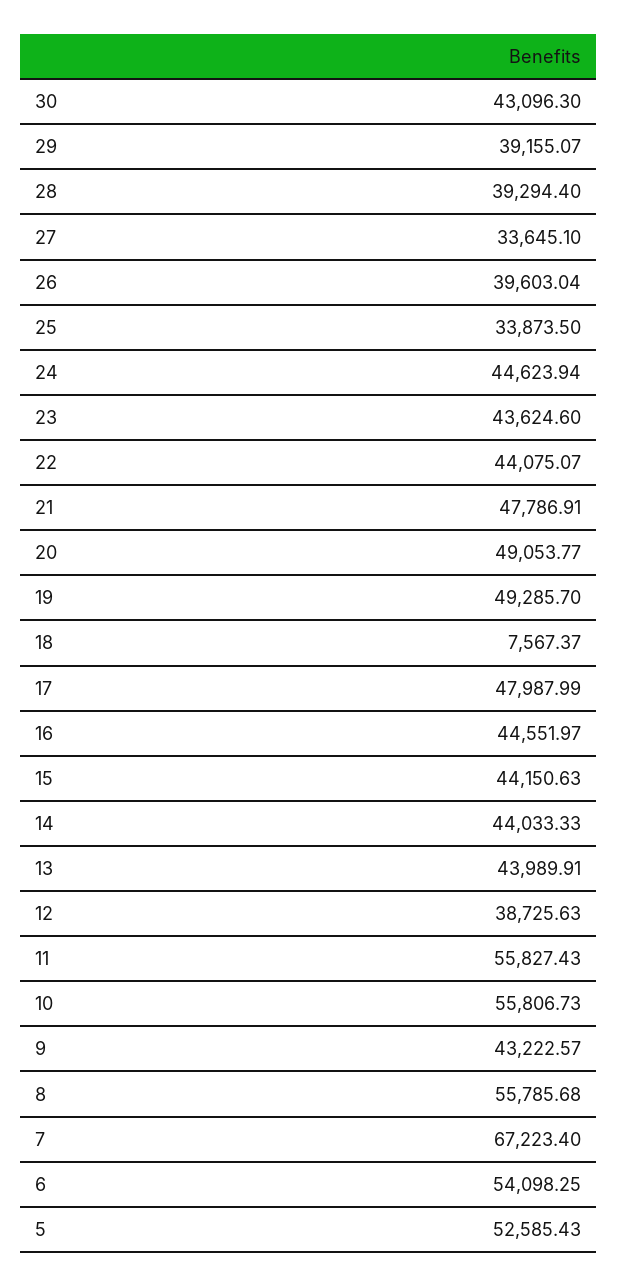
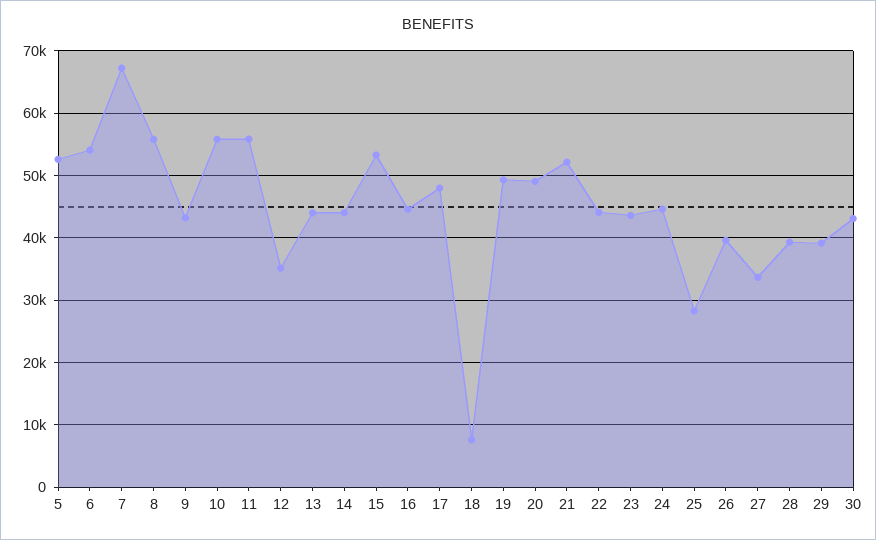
25: 33873.5 -> 28000
21: 47786.91 -> 52000
15: 44150.63 -> 53000
12: 38725.63 -> 35000

